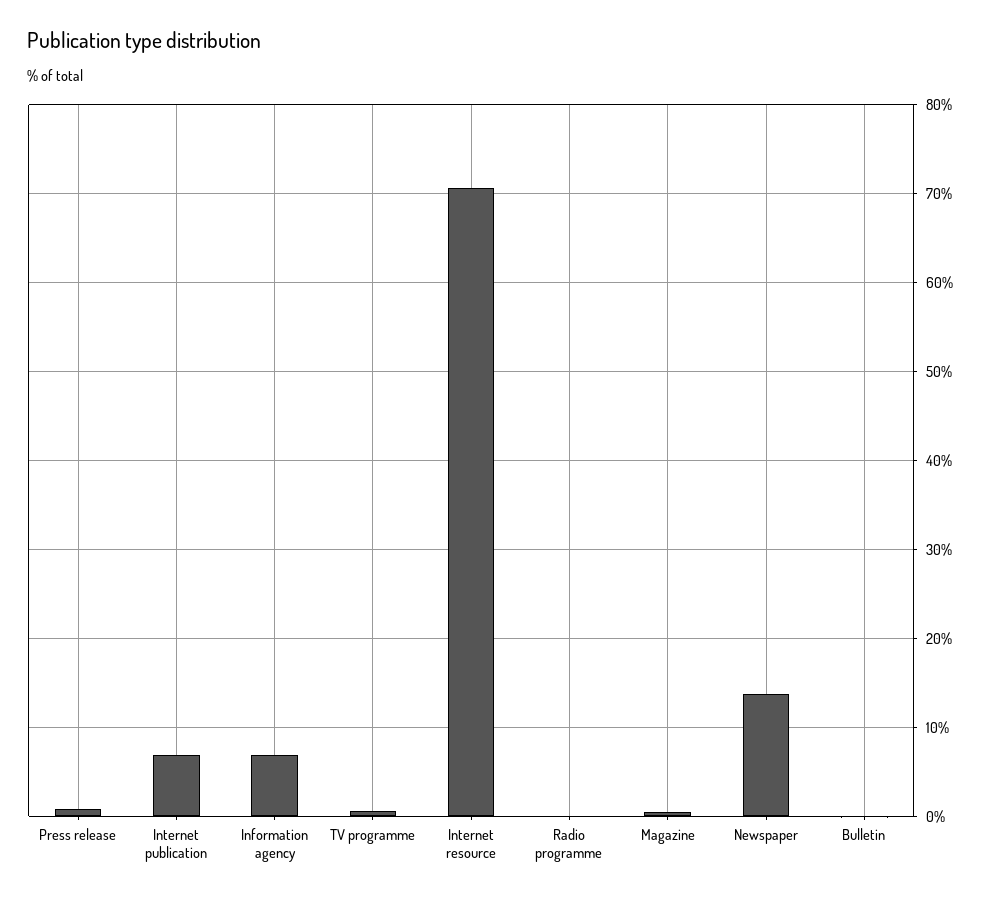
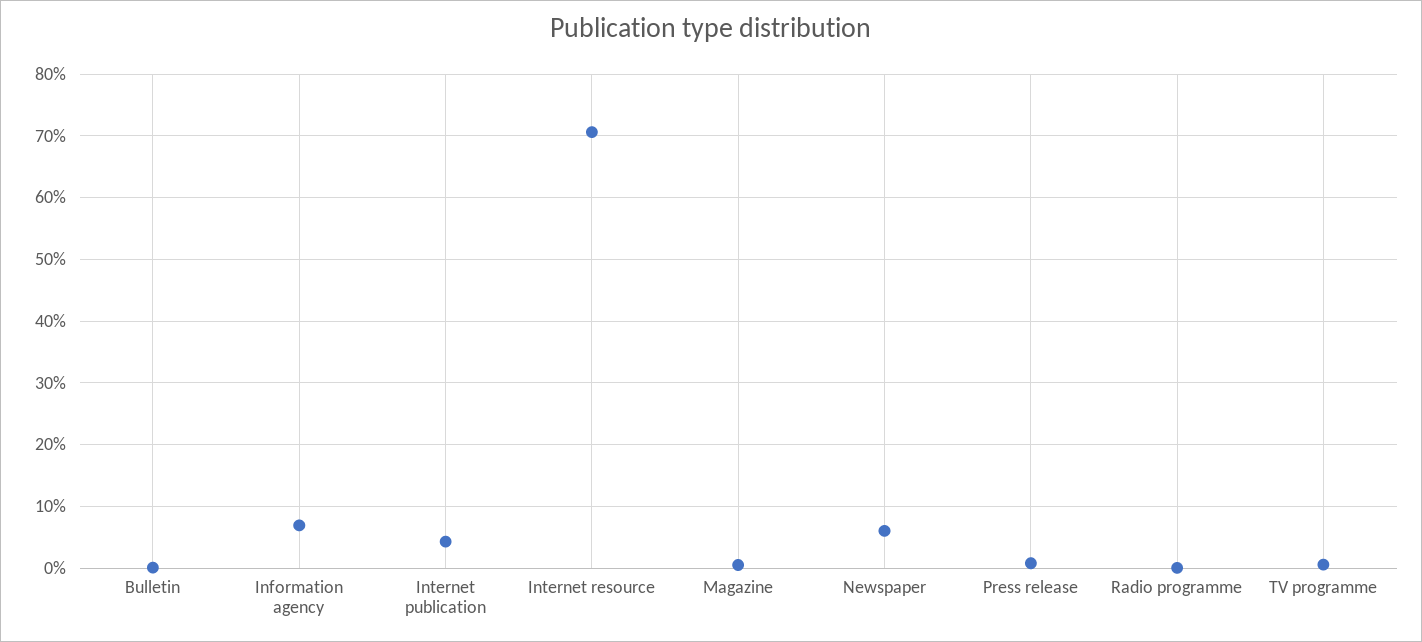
Internet publication: 7 -> 4
Newspaper: 14 -> 6

